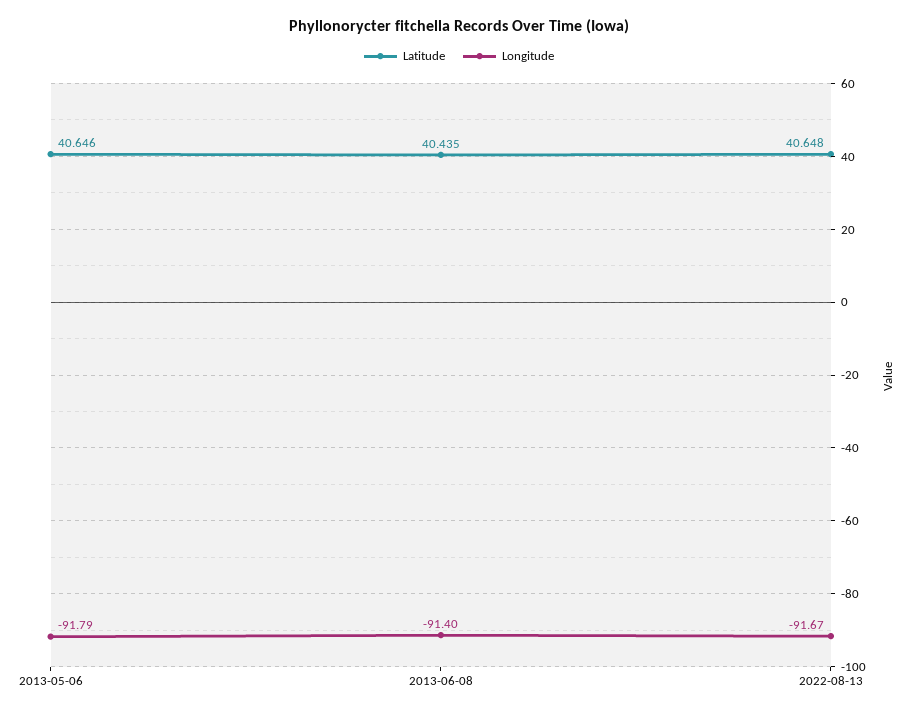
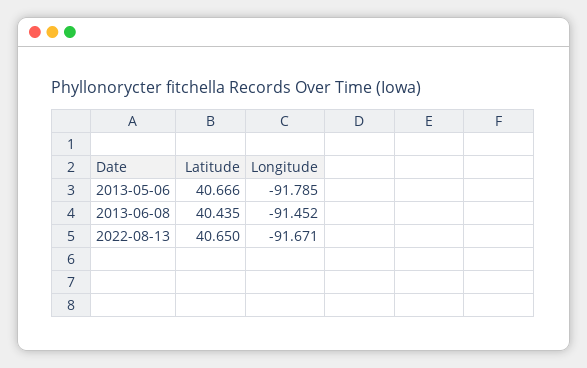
Latitude, 2013-05-06: 40.646 -> 40.666
Longitude, 2013-06-08: -91.4 -> -91.452
Latitude, 2022-08-13: 40.648 -> 40.65

